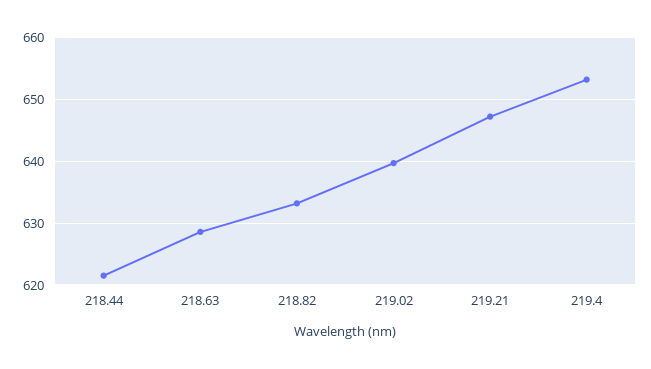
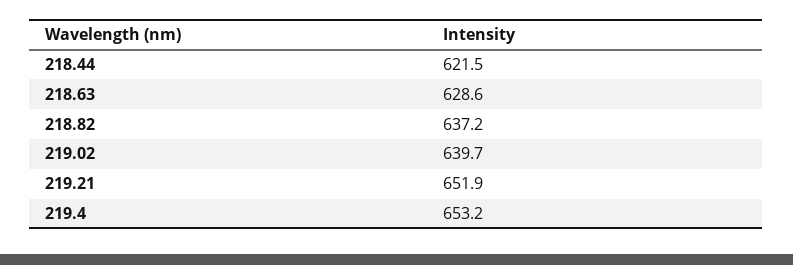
218.82: 633 -> 637.2
219.21: 647 -> 651.9

